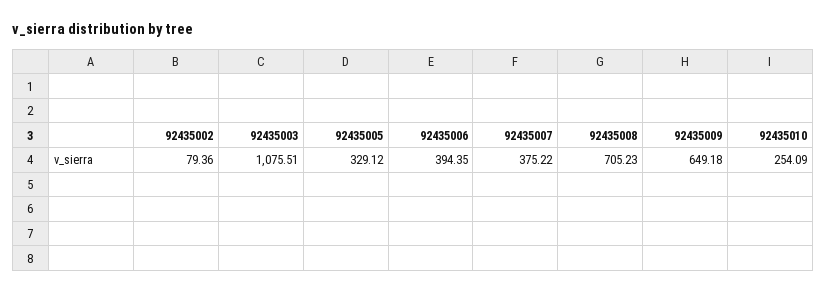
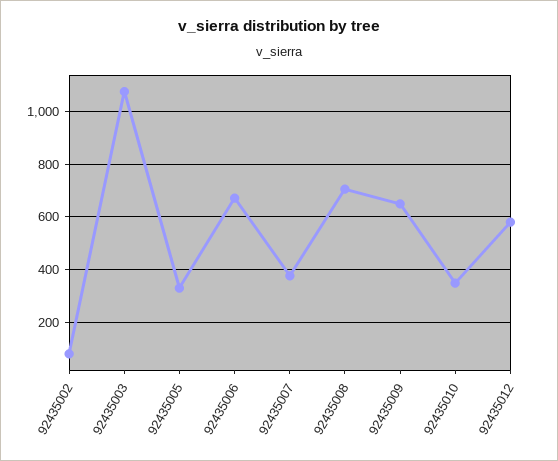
92435006: 394.35 -> 675
92435010: 254.09 -> 350
92435012: none -> 575

